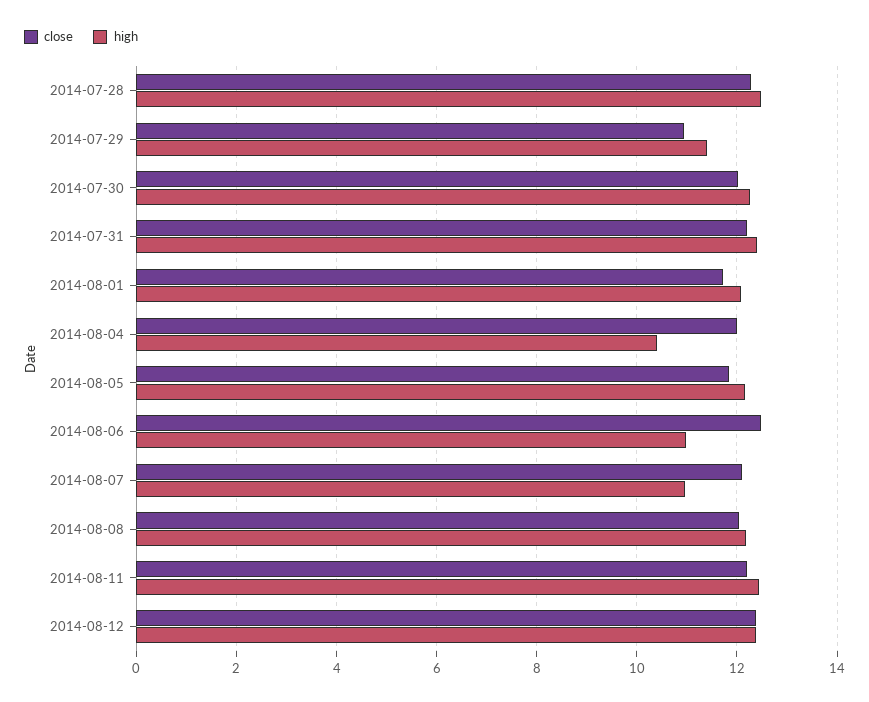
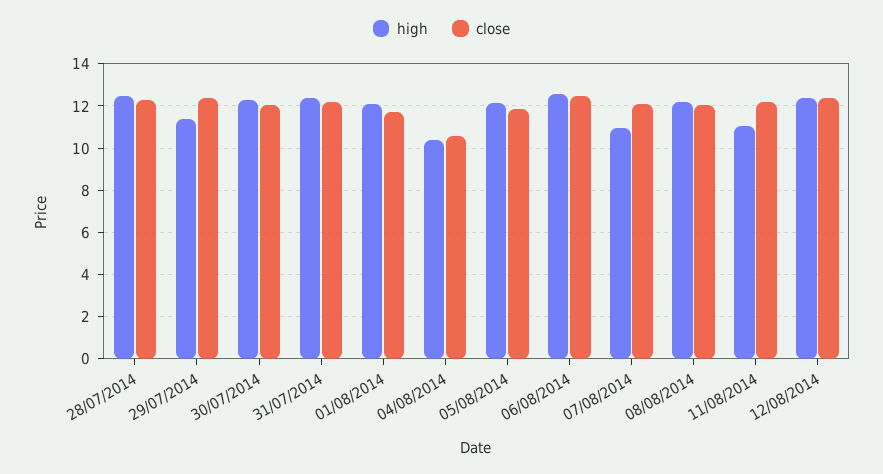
close, 2014-07-29: 11 -> 12.5
close, 2014-08-04: 12 -> 10.5
high, 2014-08-06: 11 -> 12.5
high, 2014-08-11: 12.4 -> 11

